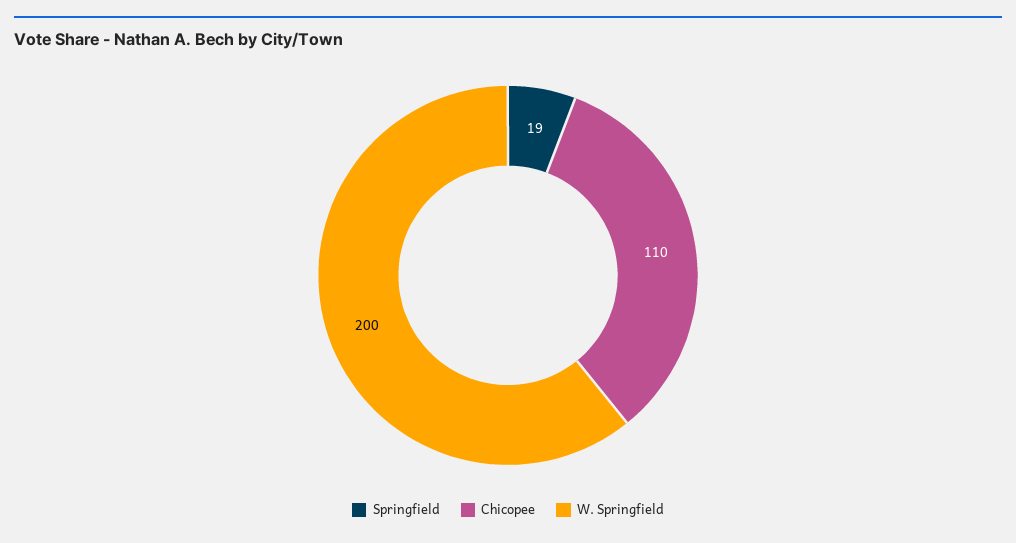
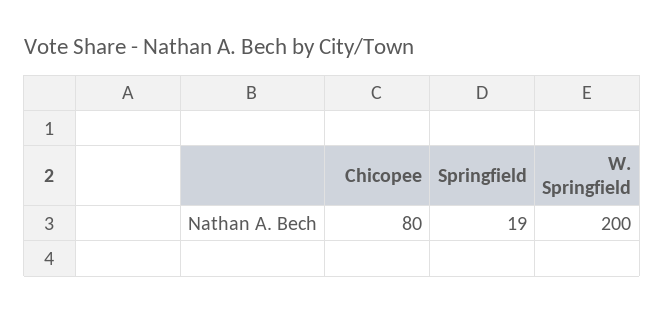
Chicopee: 110 -> 80

